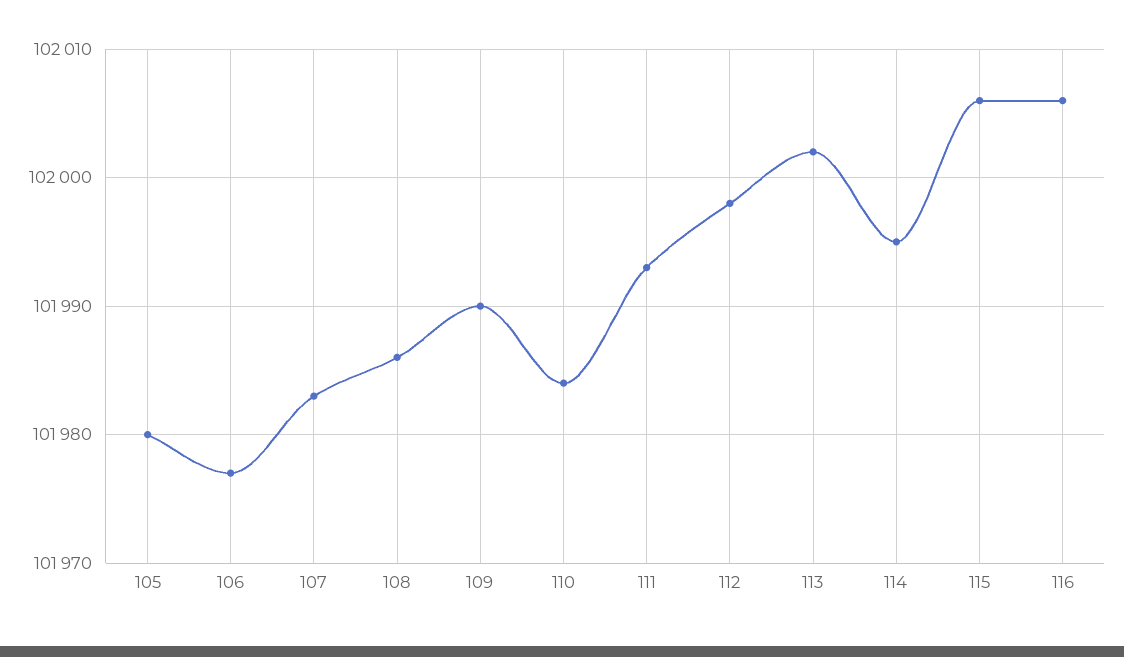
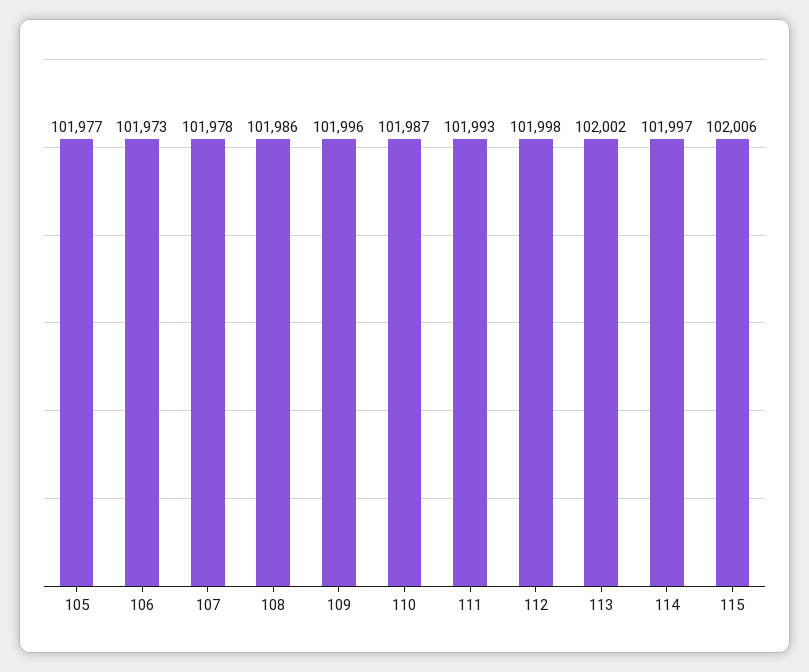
105: 101980 -> 101977
106: 101977 -> 101973
107: 101983 -> 101978
109: 101990 -> 101996
110: 101984 -> 101987
114: 101995 -> 101997
116: 102006 -> none

